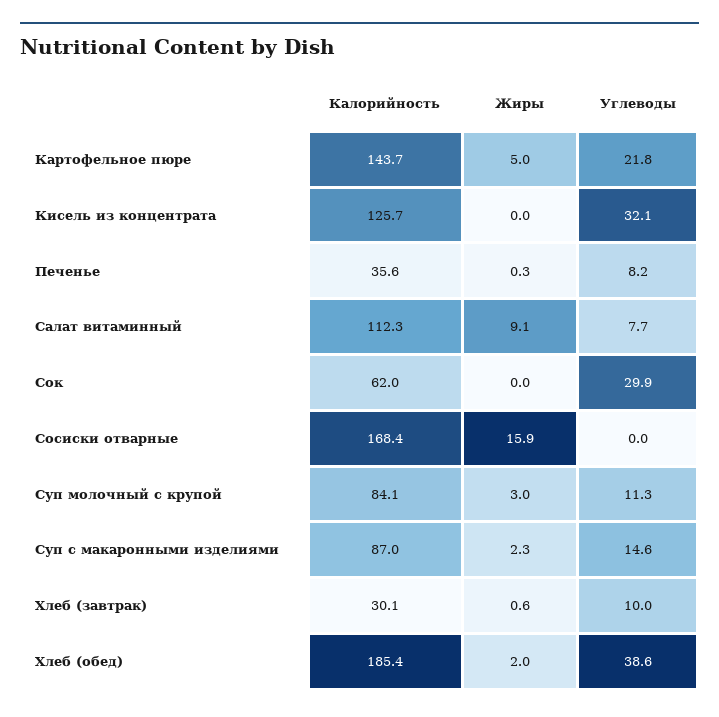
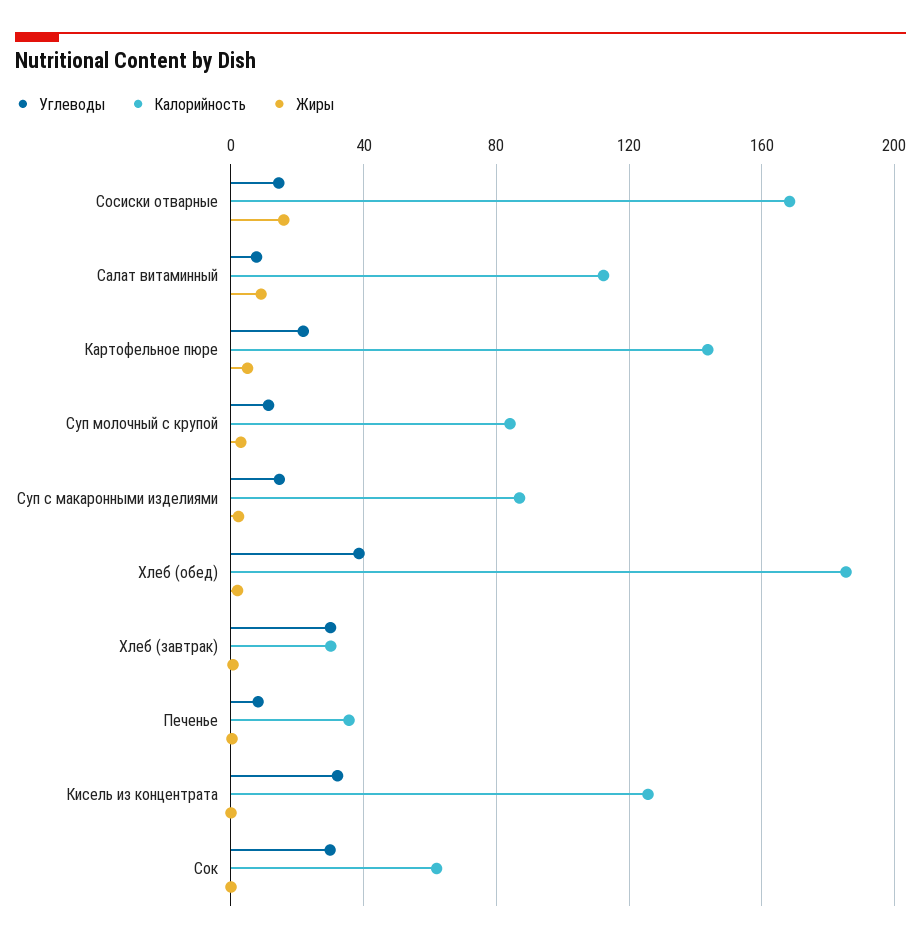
Углеводы, Сосиски отварные: 0 -> 15
Углеводы, Хлеб (завтрак): 10 -> 30

